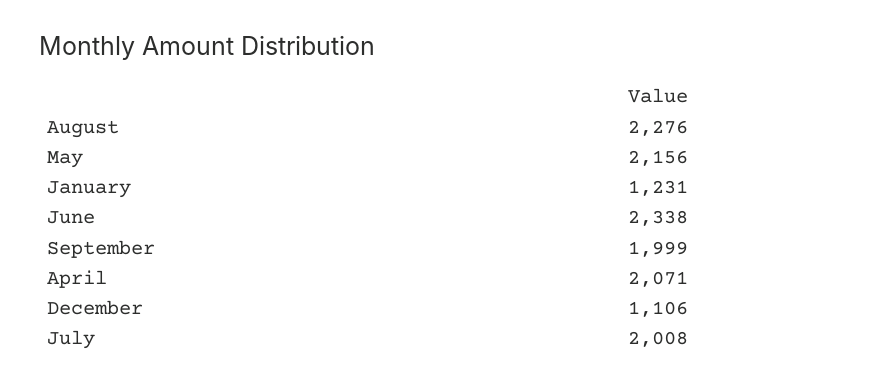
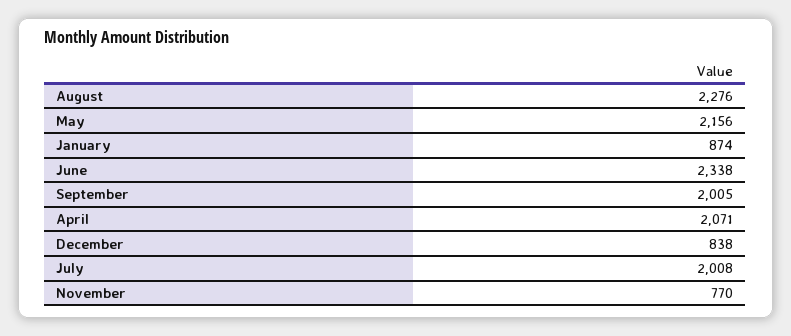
January: 1231 -> 874
September: 1999 -> 2005
December: 1106 -> 838
November: none -> 770

